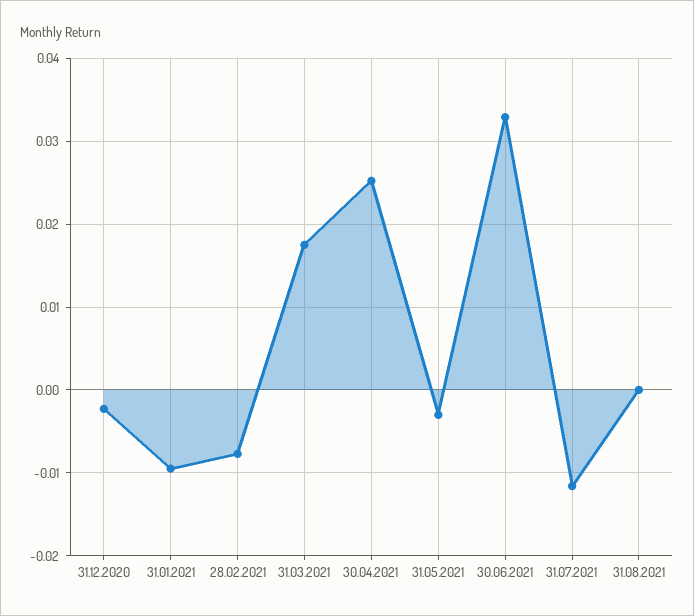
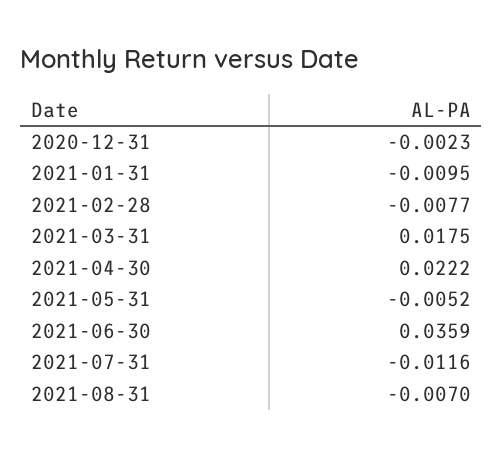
30.04.2021: 0.025 -> 0.0222
31.05.2021: -0.003 -> -0.0052
30.06.2021: 0.033 -> 0.0359
31.08.2021: 0 -> -0.007

